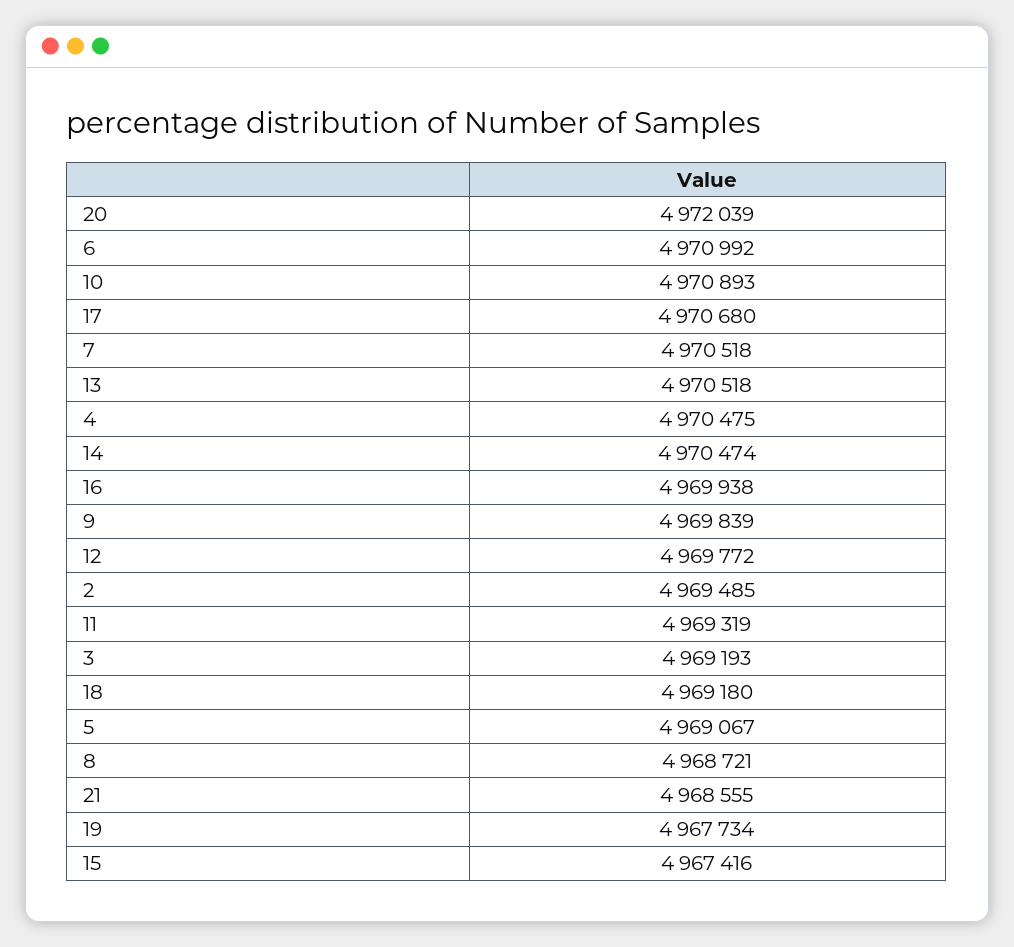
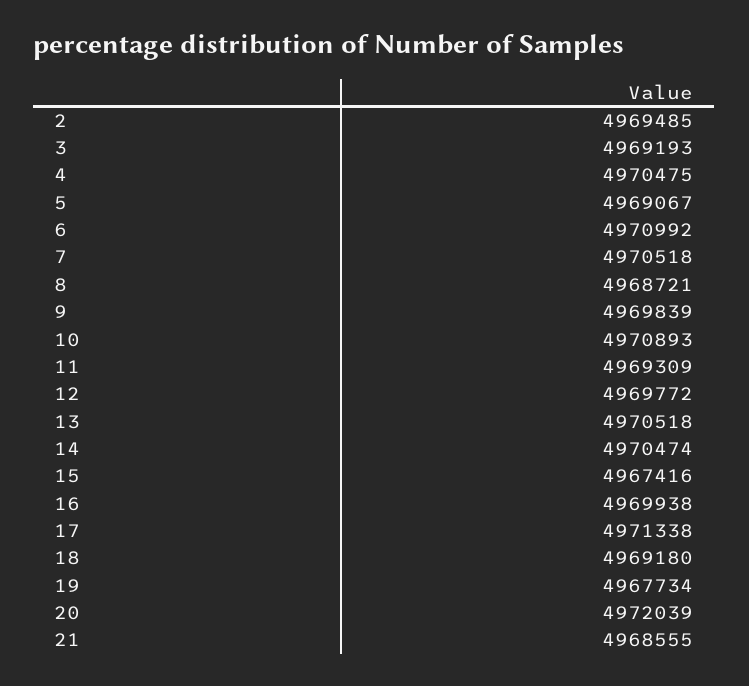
17: 4970680 -> 4971338
11: 4969319 -> 4969309

